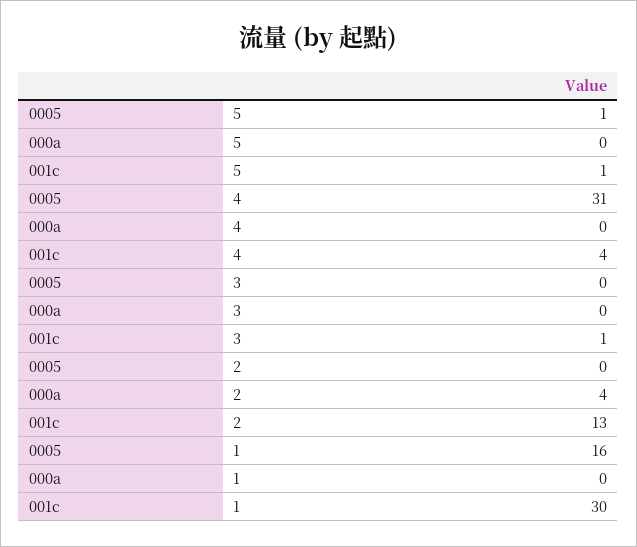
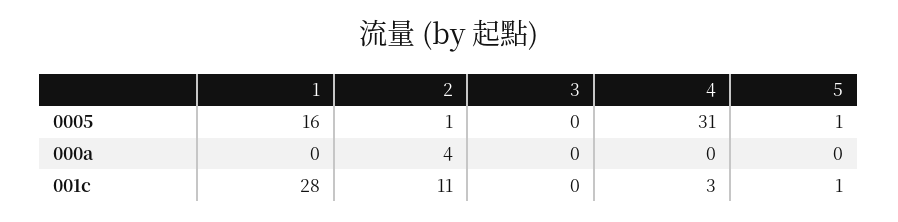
001c, 4: 4 -> 3
001c, 3: 1 -> 0
0005, 2: 0 -> 1
001c, 2: 13 -> 11
001c, 1: 30 -> 28

